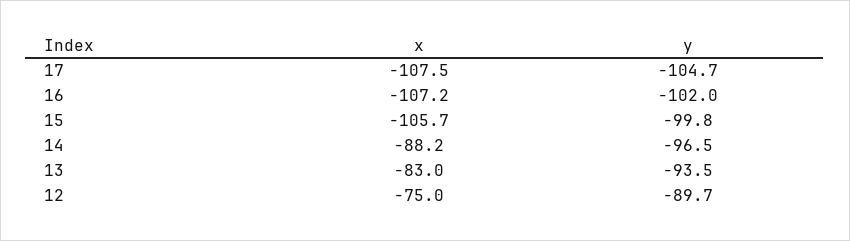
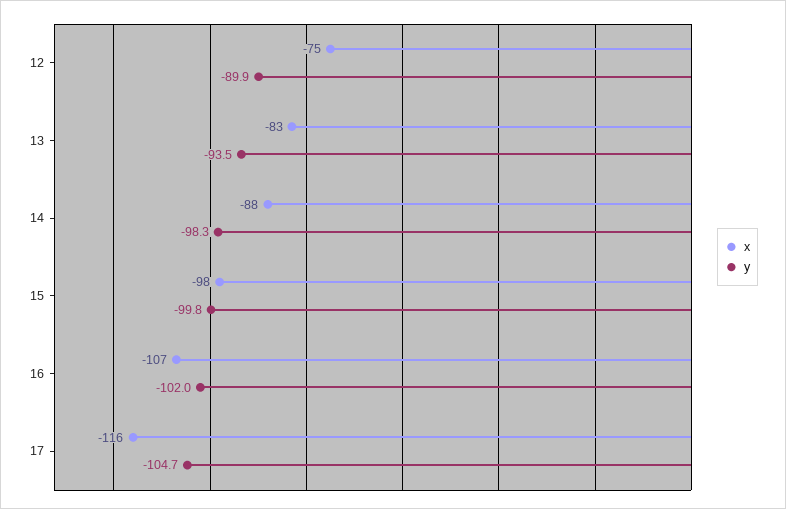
x, 17: -107.5 -> -116
x, 15: -105.7 -> -98
y, 14: -96.5 -> -98.3
y, 12: -89.7 -> -89.9

